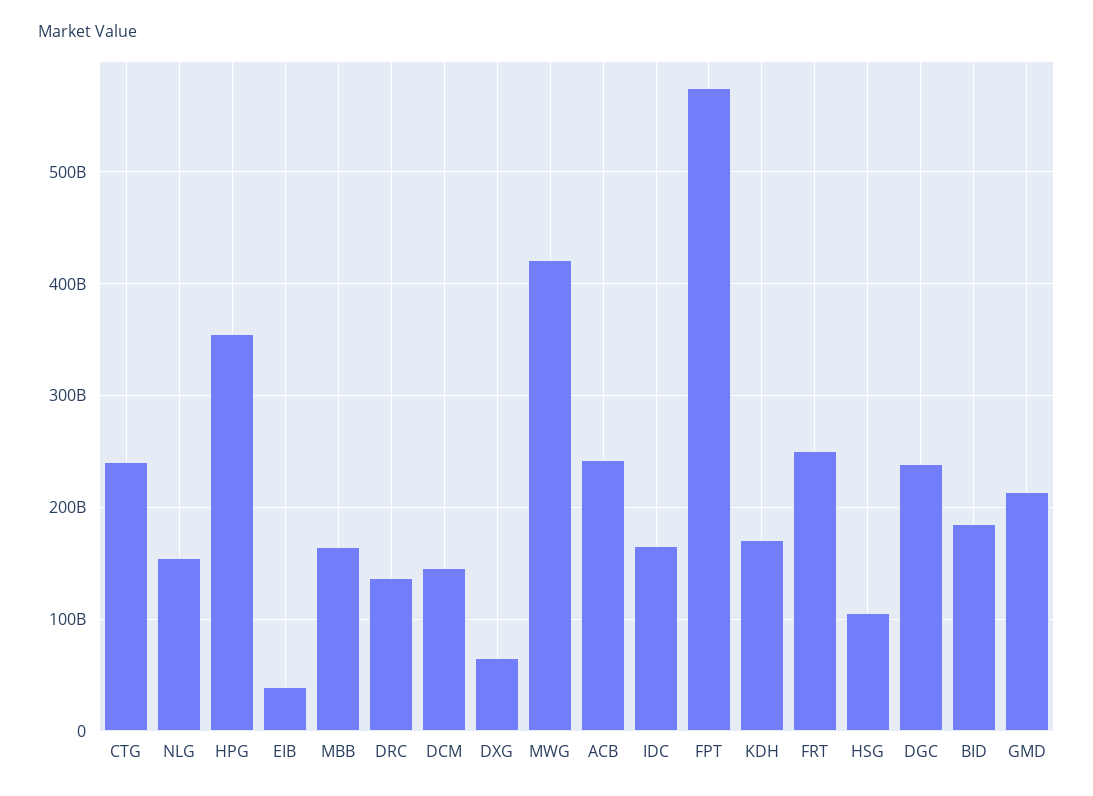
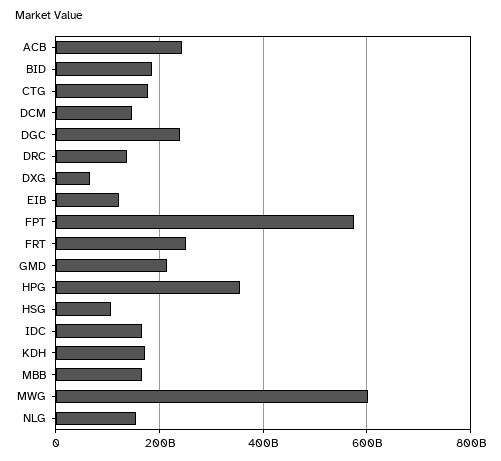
CTG: 240000000000 -> 180000000000
EIB: 40000000000 -> 120000000000
MWG: 420000000000 -> 600000000000

